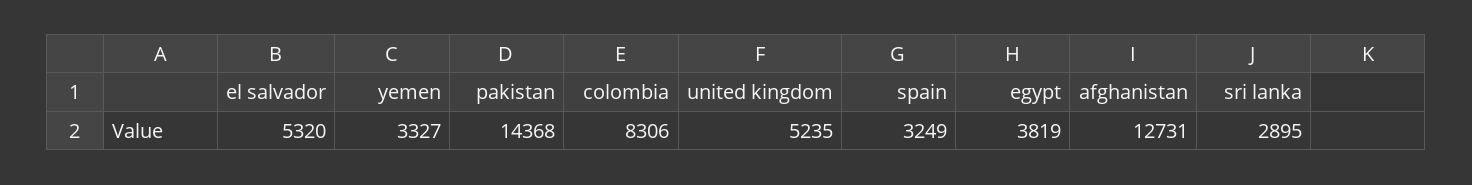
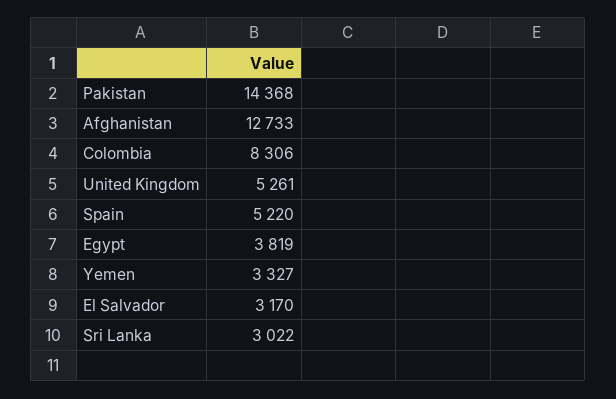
el salvador: 5320 -> 3170
united kingdom: 5235 -> 5261
spain: 3249 -> 5220
afghanistan: 12731 -> 12733
sri lanka: 2895 -> 3022

